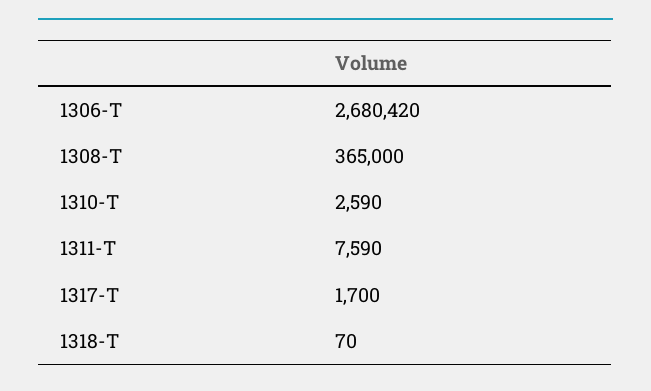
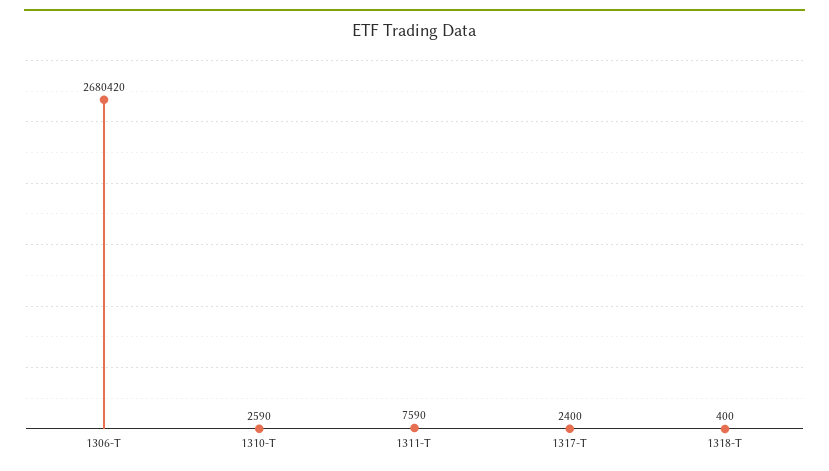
1308-T: 365000 -> none
1317-T: 1700 -> 2400
1318-T: 70 -> 400

